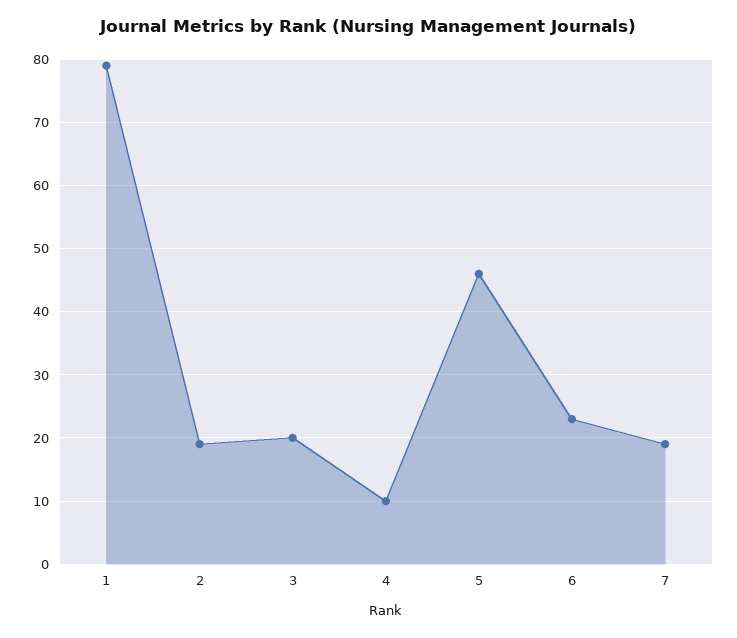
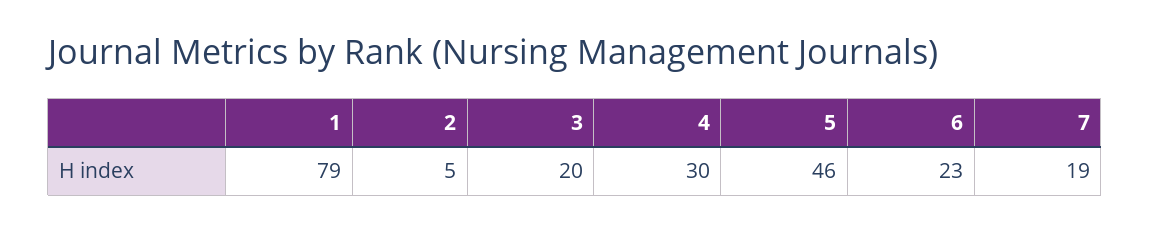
2: 19 -> 5
4: 10 -> 30

